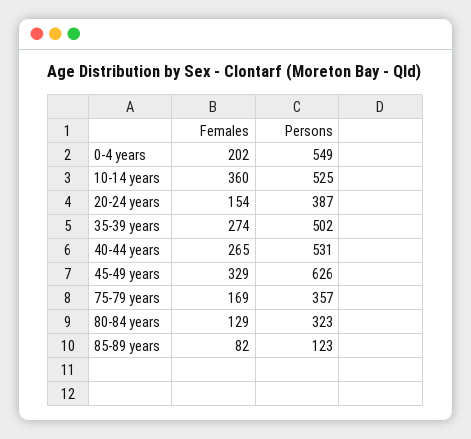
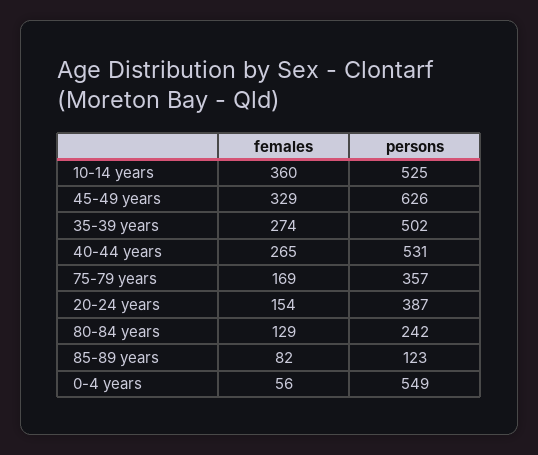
Females, 0-4 years: 202 -> 56
Persons, 80-84 years: 323 -> 242

